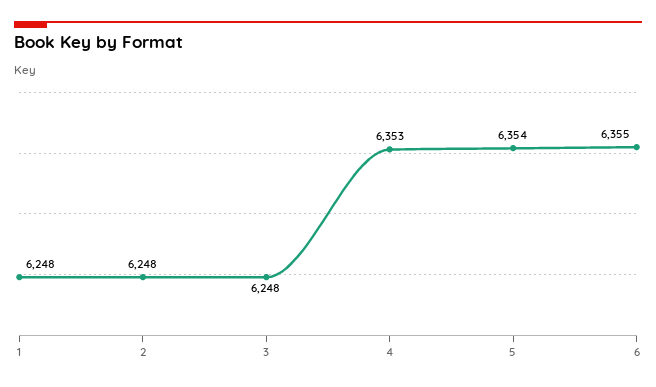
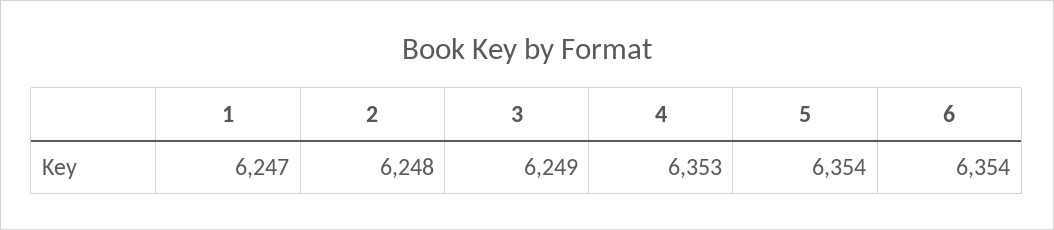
1: 6248 -> 6247
3: 6248 -> 6249
6: 6355 -> 6354

